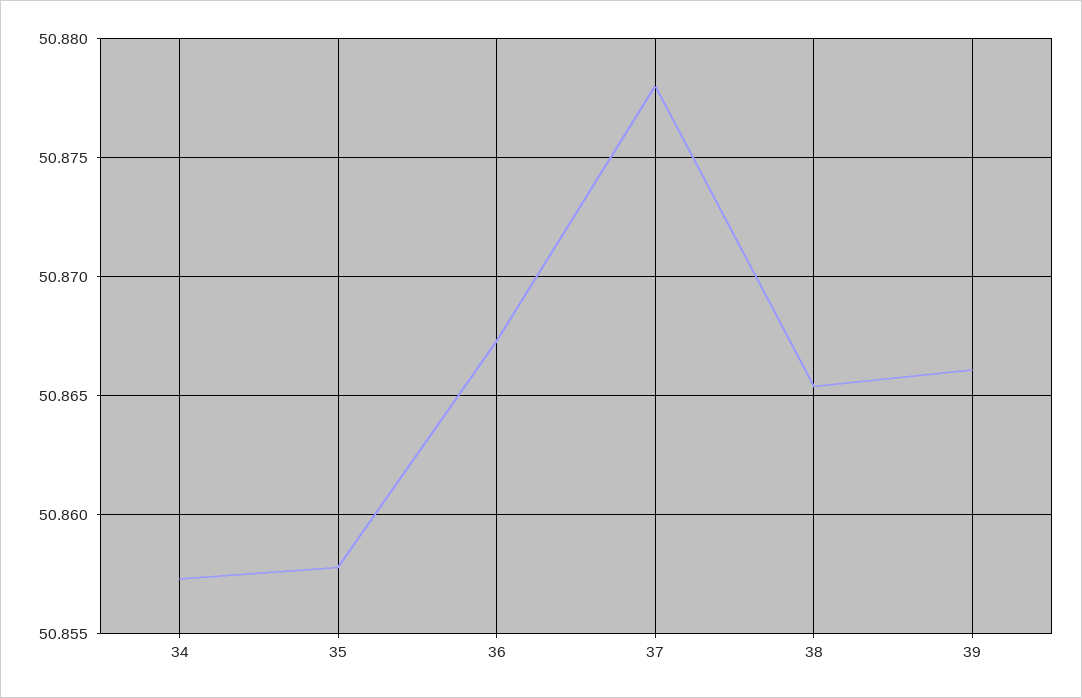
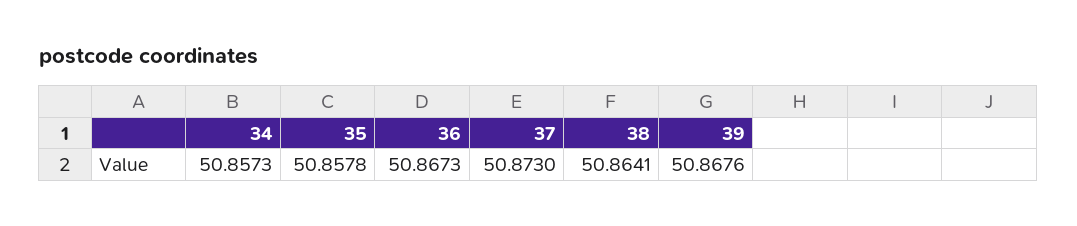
37: 50.878 -> 50.873
38: 50.8655 -> 50.8641
39: 50.866 -> 50.8676

